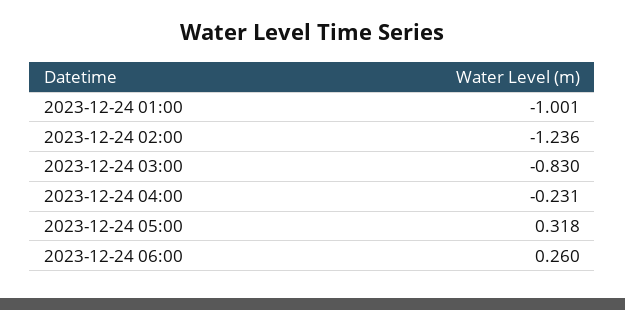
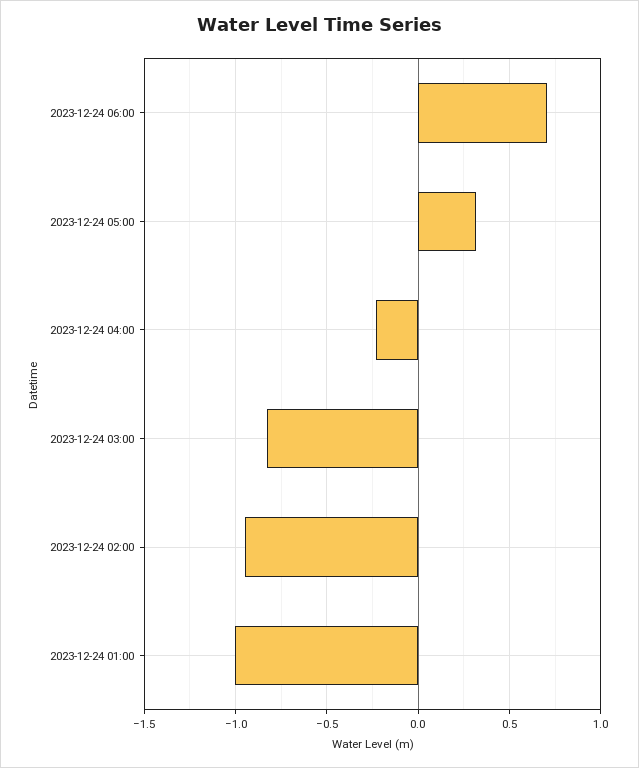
2023-12-24 02:00: -1.236 -> -0.95
2023-12-24 06:00: 0.26 -> 0.7

